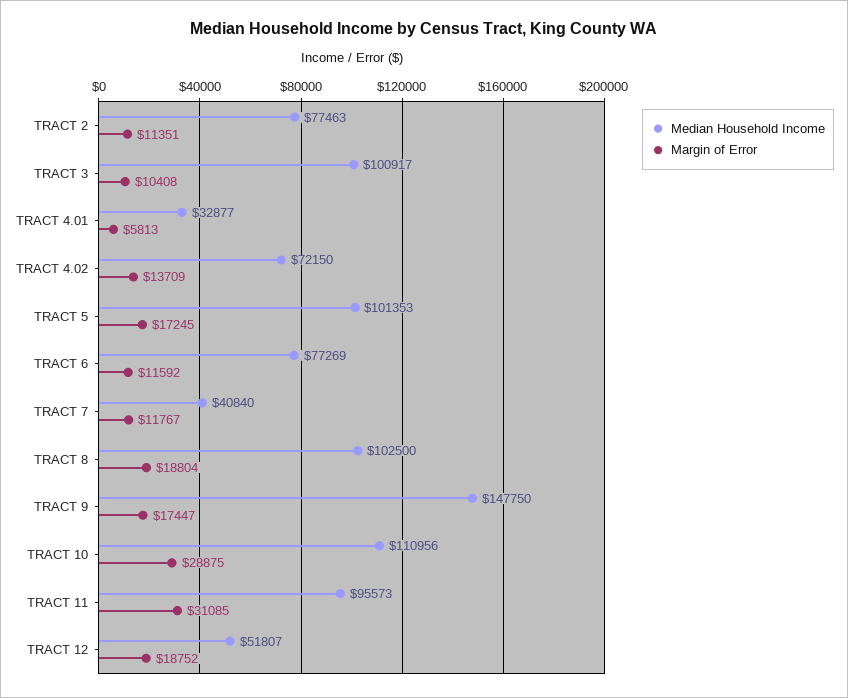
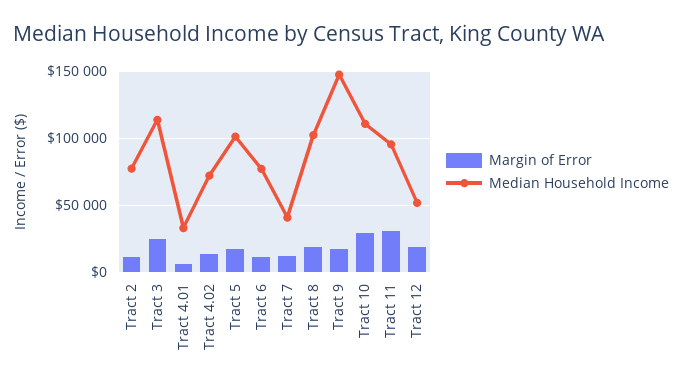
Median Household Income, TRACT 3: 100917 -> 115000
Margin of Error, TRACT 3: 10408 -> 25000

